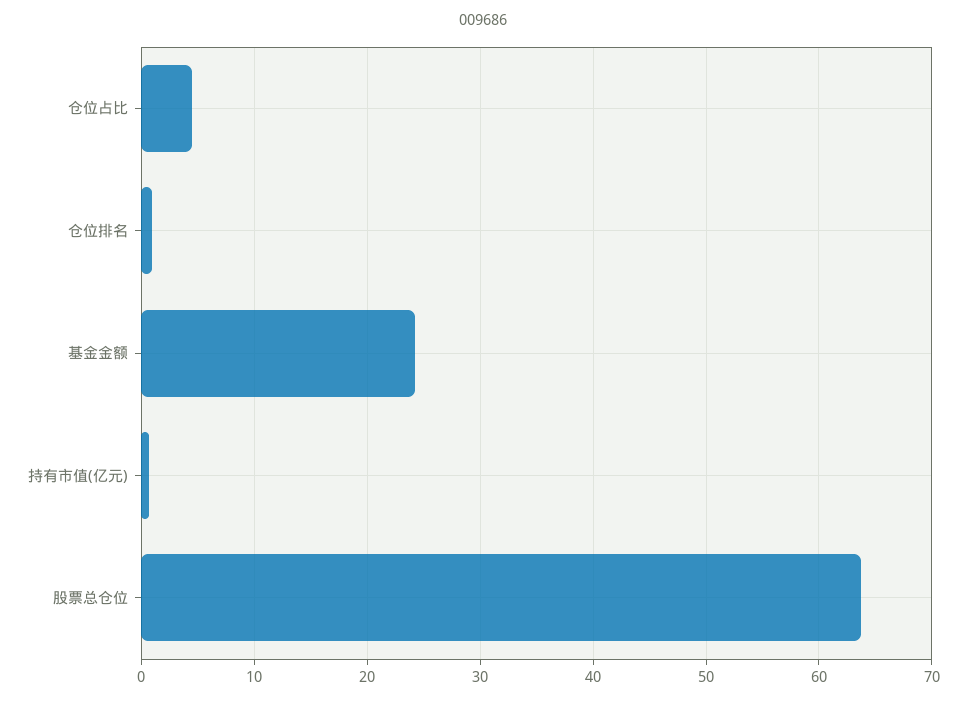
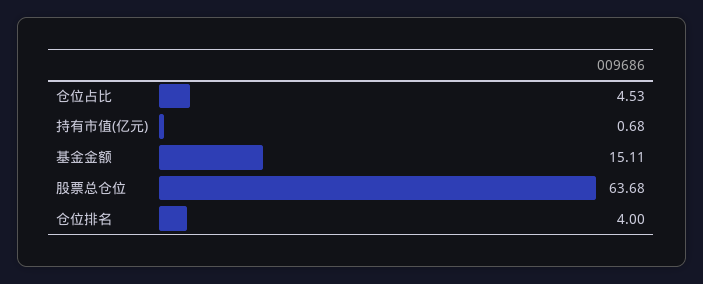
仓位排名: 1 -> 4
基金金额: 24 -> 15.11

